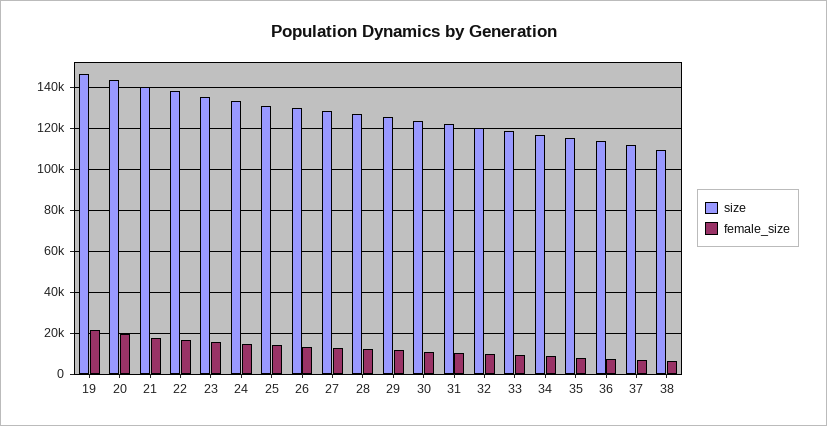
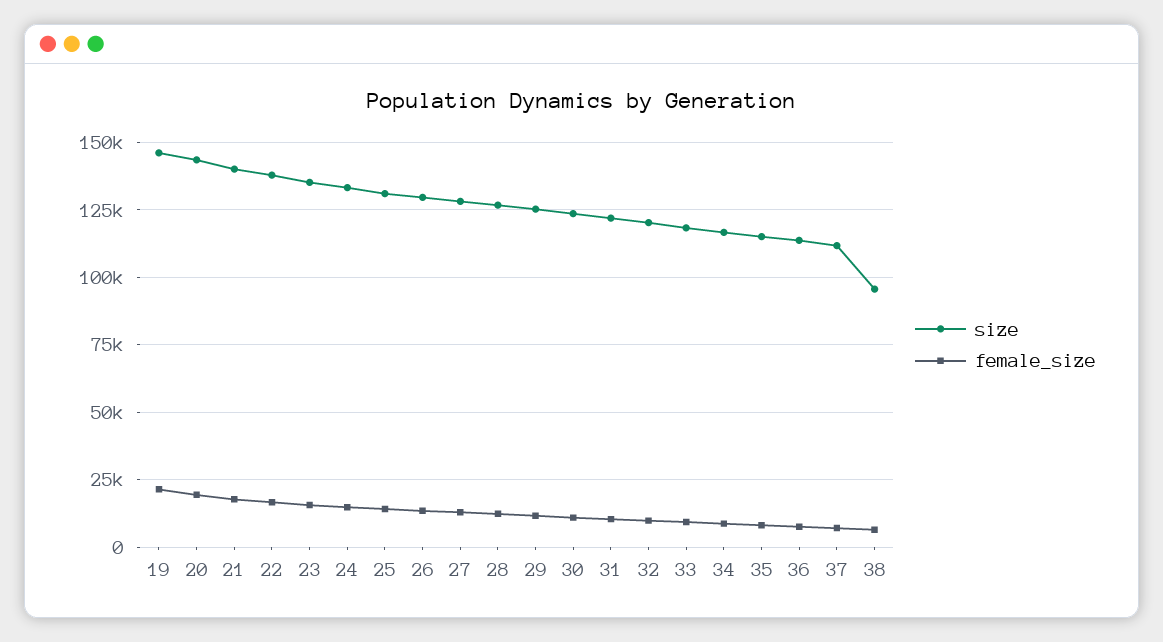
size, 38: 110000 -> 95000

